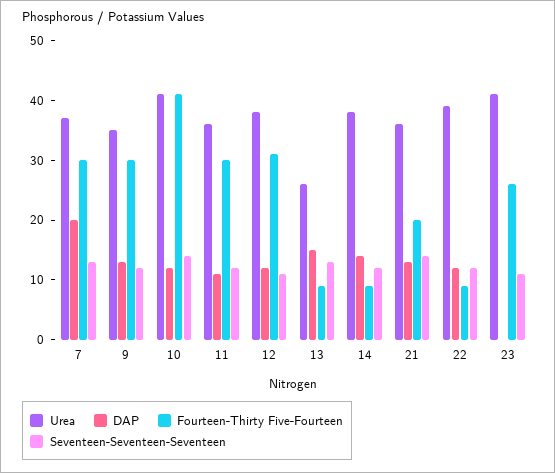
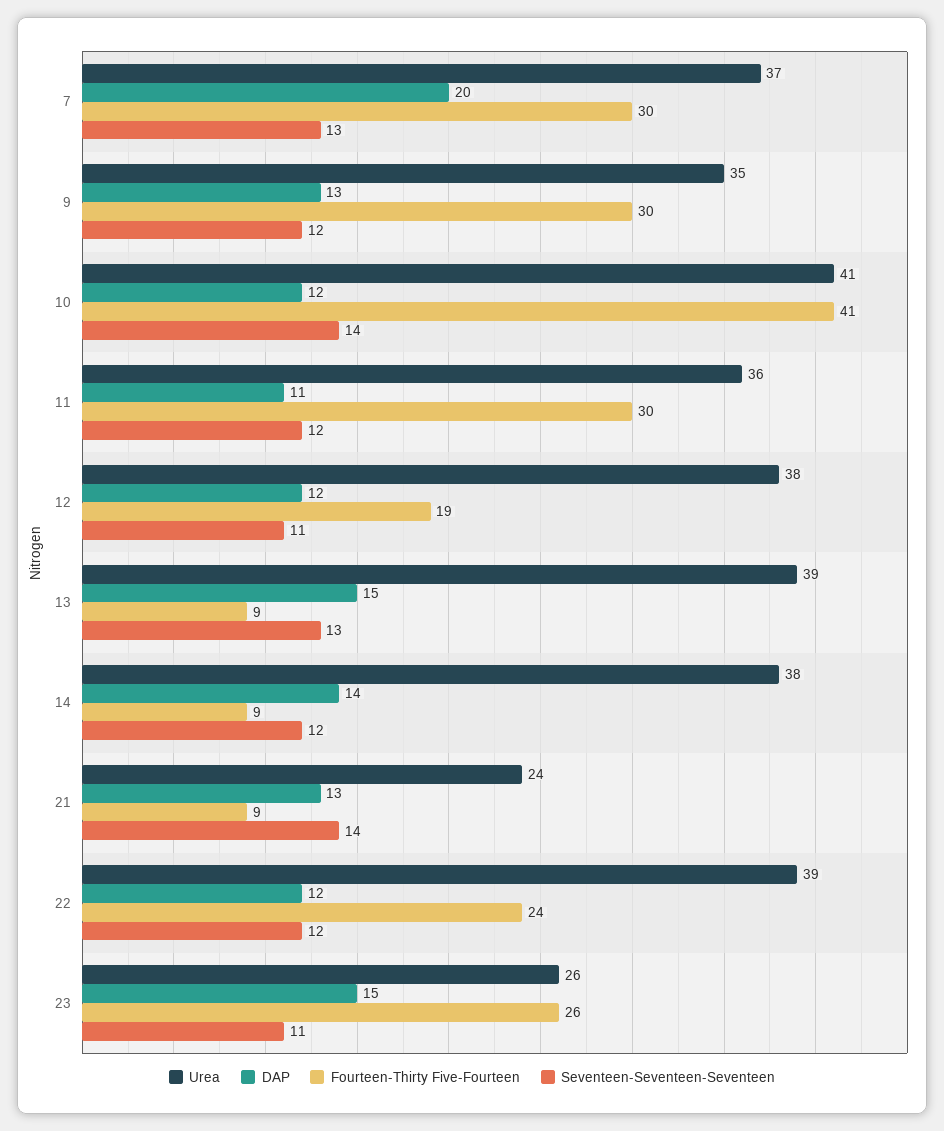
Fourteen-Thirty Five-Fourteen, 12: 30 -> 19
Urea, 13: 25 -> 39
Urea, 21: 35 -> 24
Fourteen-Thirty Five-Fourteen, 21: 20 -> 9
Fourteen-Thirty Five-Fourteen, 22: 10 -> 24
Urea, 23: 40 -> 26
DAP, 23: 0 -> 15

